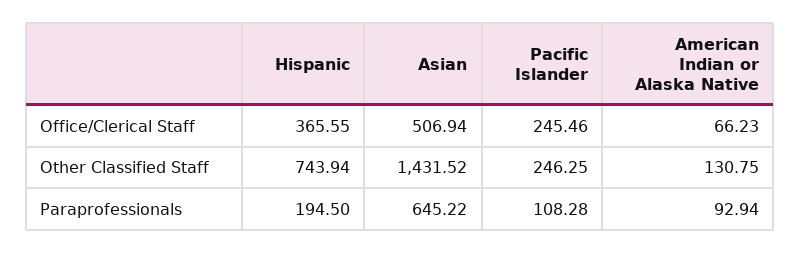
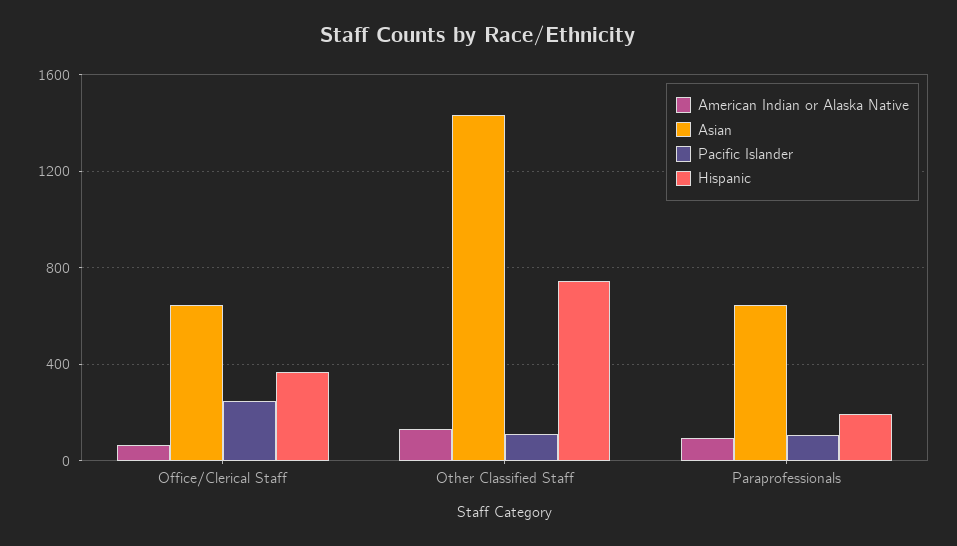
Asian, Office/Clerical Staff: 506.94 -> 650
Pacific Islander, Other Classified Staff: 246.25 -> 100

